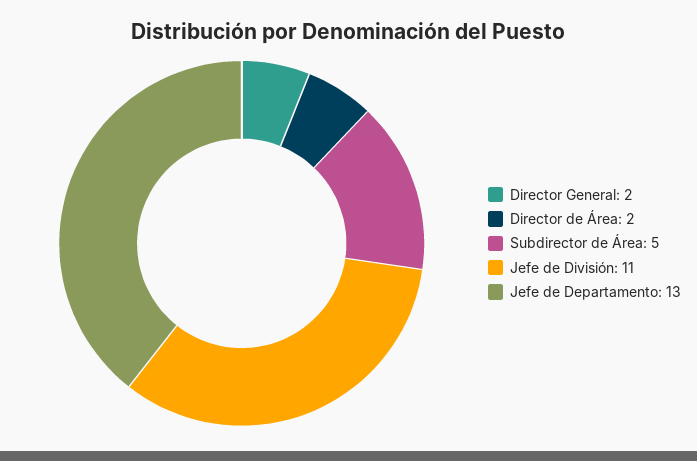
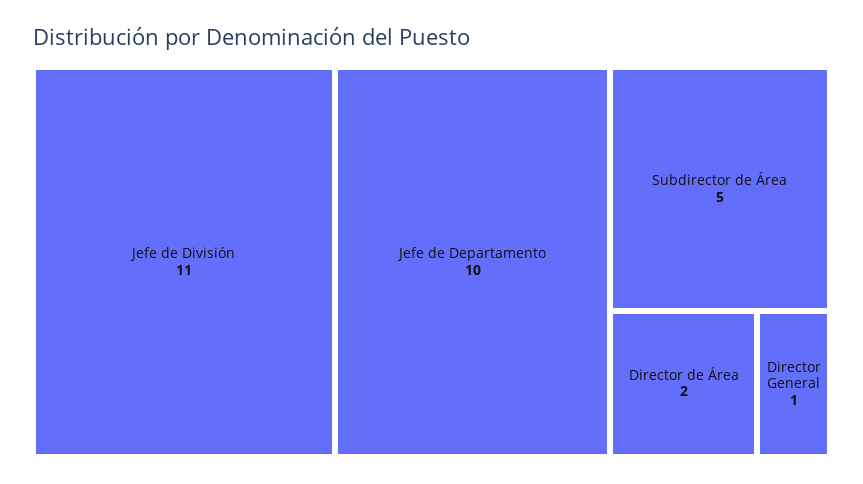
Director General: 2 -> 1
Jefe de Departamento: 13 -> 10

